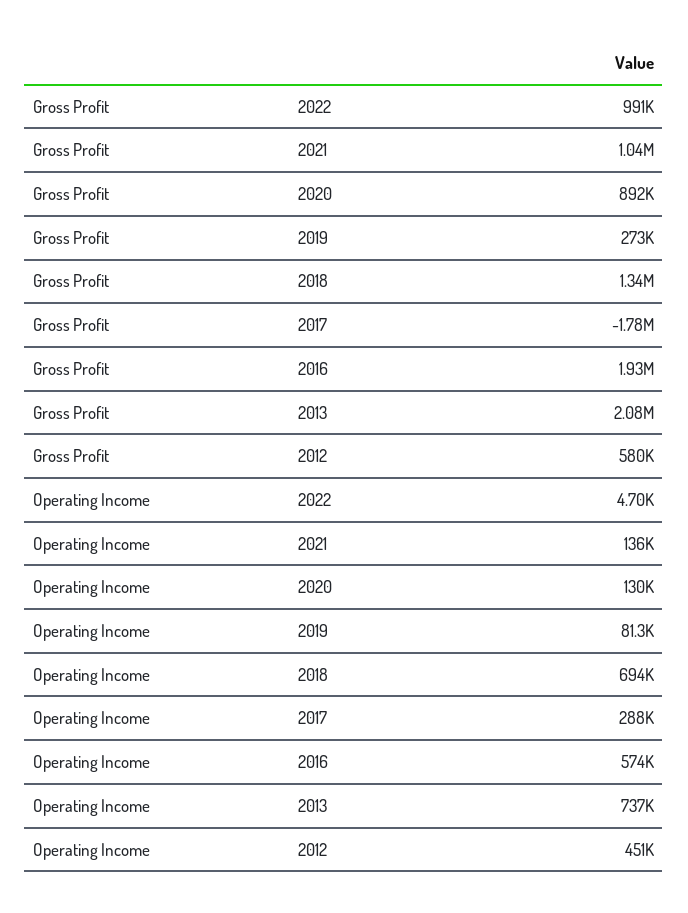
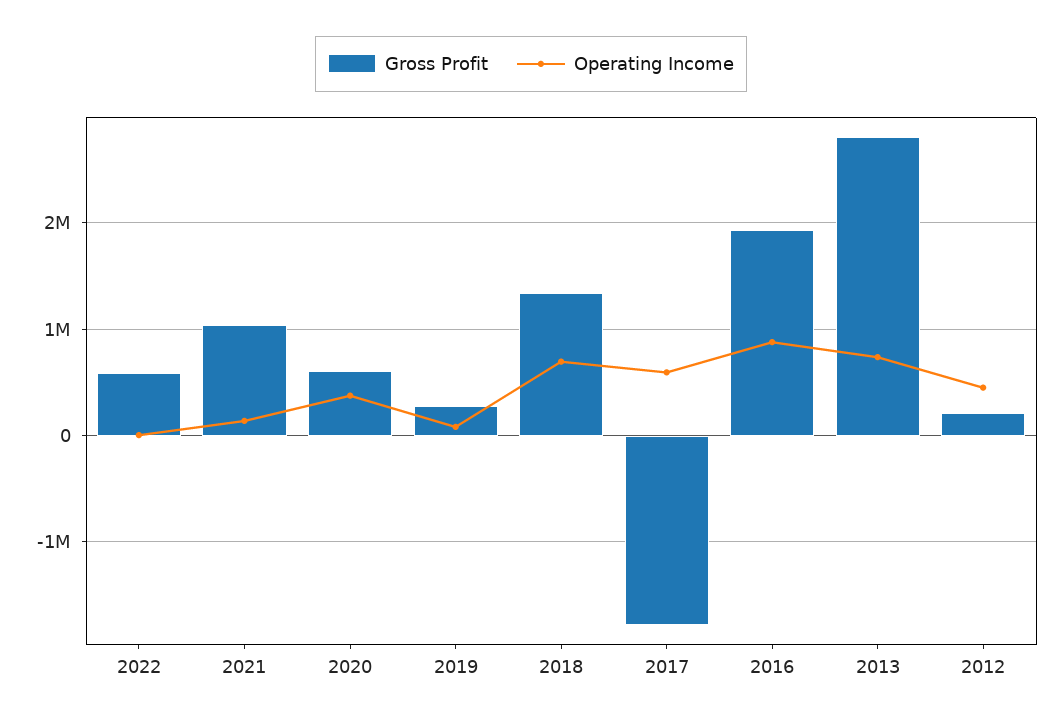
Gross Profit, 2022: 991000 -> 600000
Gross Profit, 2020: 892000 -> 600000
Gross Profit, 2013: 2080000 -> 2800000
Gross Profit, 2012: 580000 -> 200000
Operating Income, 2020: 130000 -> 400000
Operating Income, 2017: 288000 -> 600000
Operating Income, 2016: 574000 -> 900000

